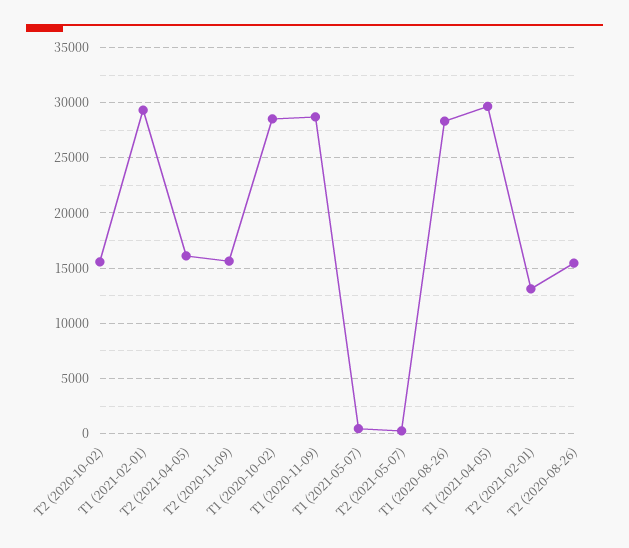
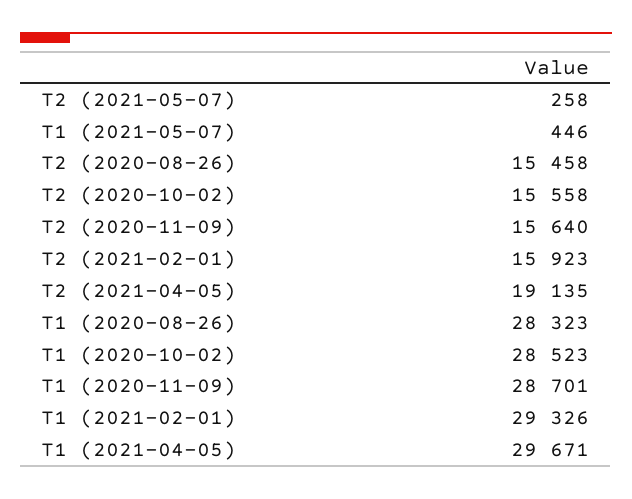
T2 (2021-04-05): 16000 -> 19135
T2 (2021-02-01): 13000 -> 15923

